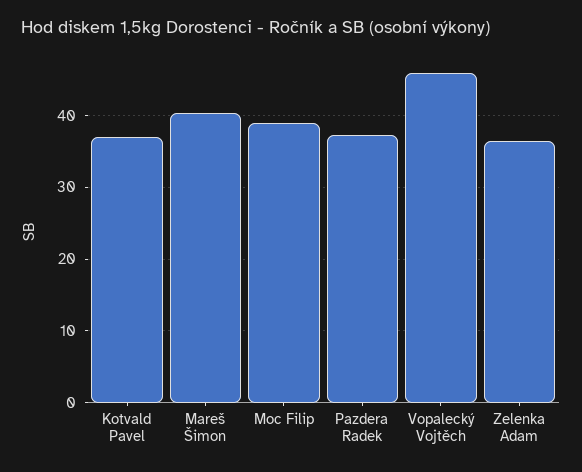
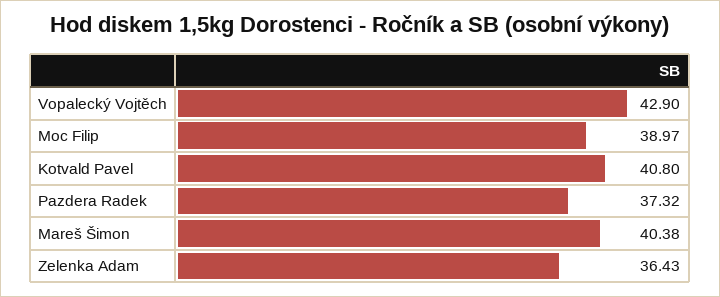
Kotvald Pavel: 37 -> 40.8
Vopalecký Vojtěch: 46 -> 42.9

